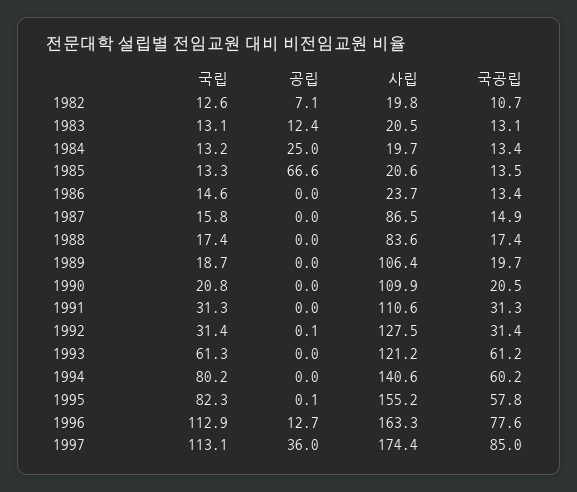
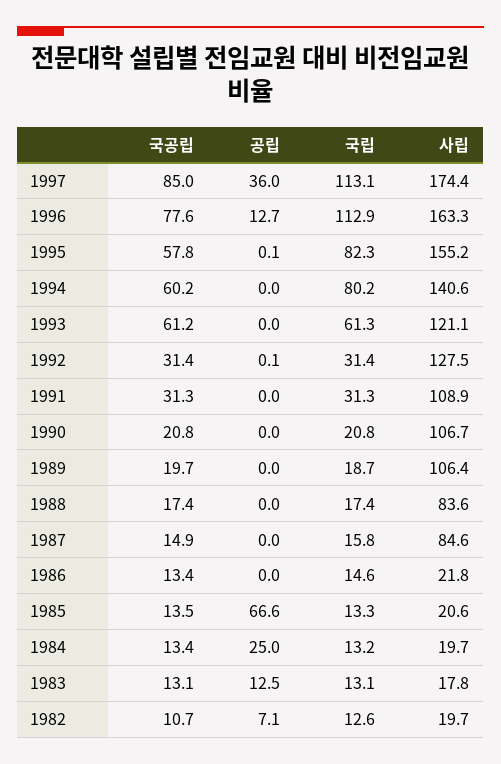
사립, 1982: 19.8 -> 19.7
공립, 1983: 12.4 -> 12.5
사립, 1983: 20.5 -> 17.8
사립, 1986: 23.7 -> 21.8
사립, 1987: 86.5 -> 84.6
사립, 1990: 109.9 -> 106.7
국공립, 1990: 20.5 -> 20.8
사립, 1991: 110.6 -> 108.9
사립, 1993: 121.2 -> 121.1

